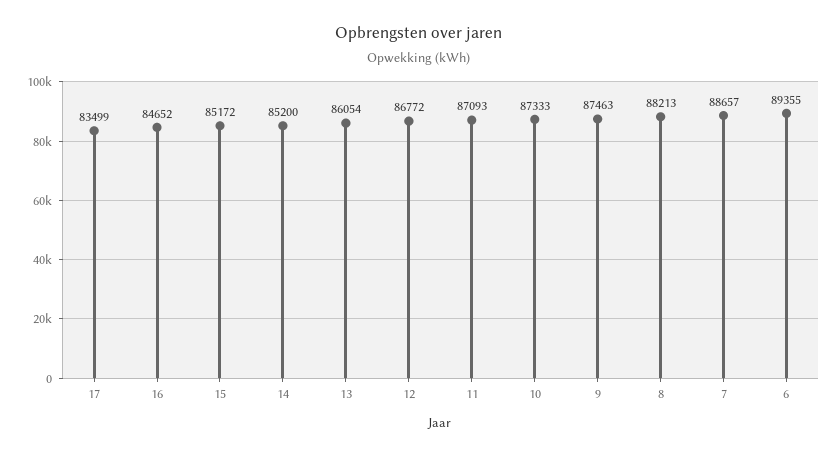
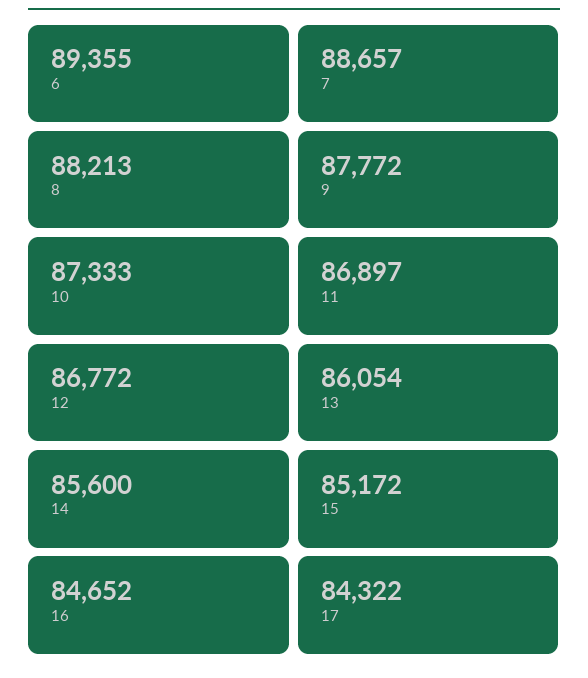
17: 83499 -> 84322
14: 85200 -> 85600
11: 87093 -> 86897
9: 87463 -> 87772

